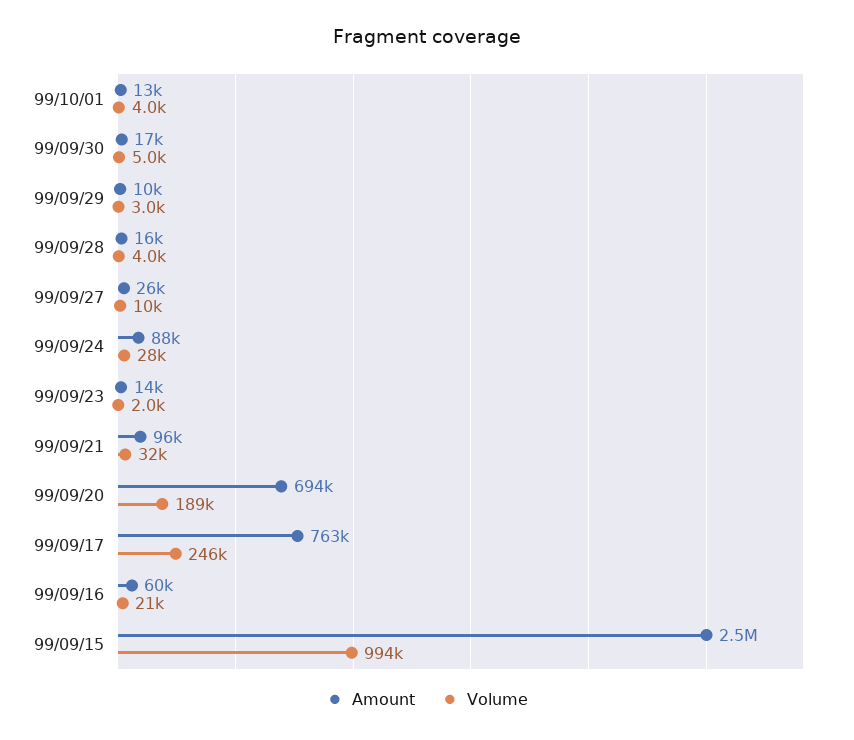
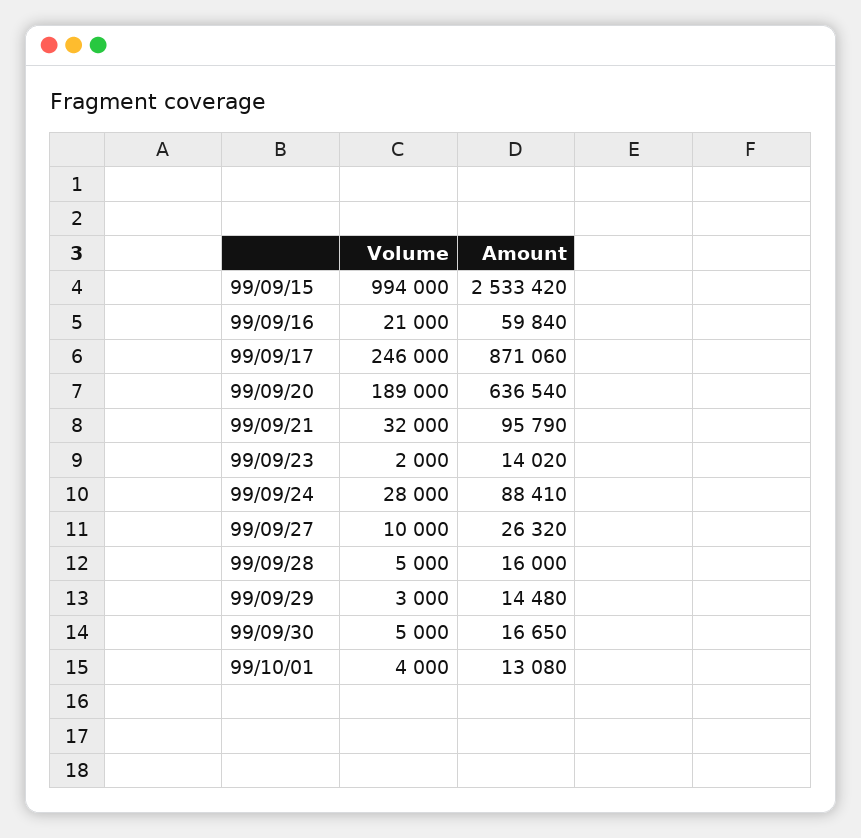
Amount, 99/09/29: 10000 -> 14480
Volume, 99/09/28: 4000 -> 5000
Amount, 99/09/20: 694000 -> 636540
Amount, 99/09/17: 763000 -> 871060

